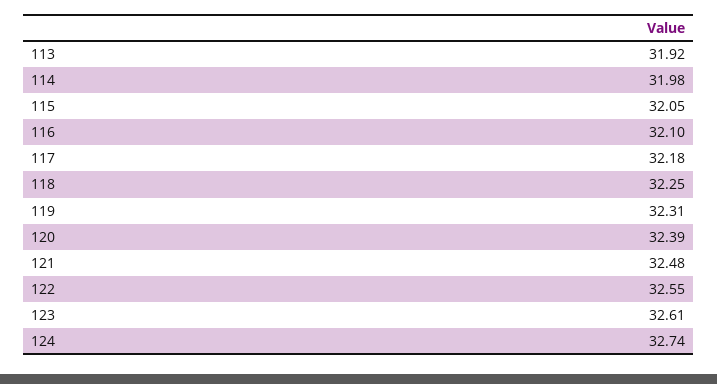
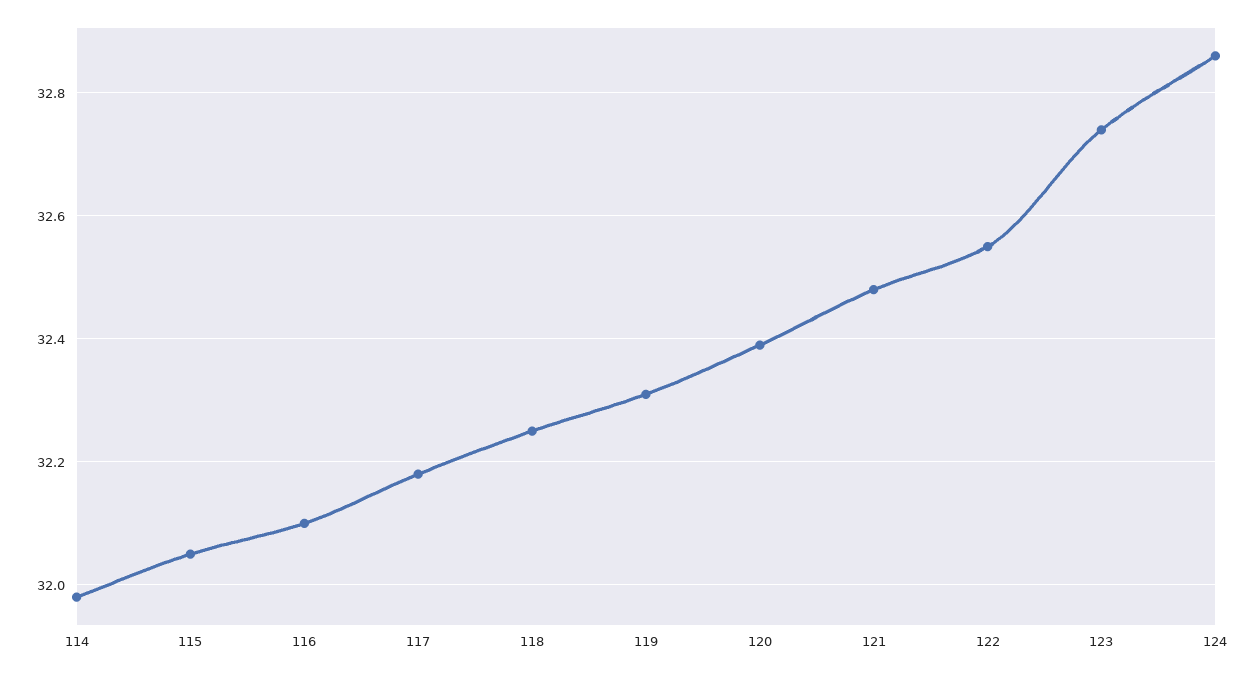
113: 31.92 -> none
123: 32.61 -> 32.75
124: 32.74 -> 32.85

